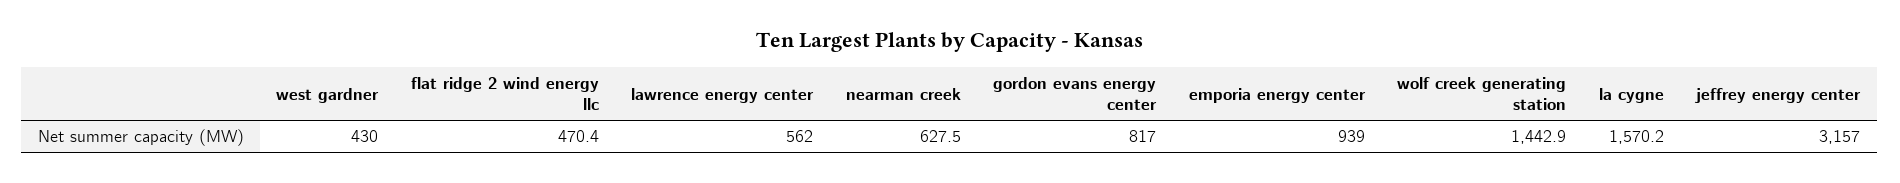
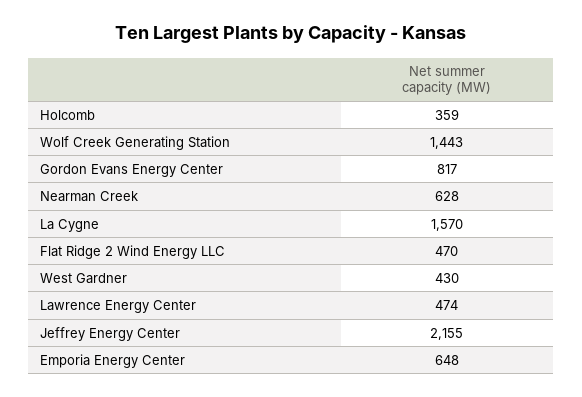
lawrence energy center: 562 -> 474
emporia energy center: 939 -> 648
jeffrey energy center: 3157 -> 2155
Holcomb: none -> 359

